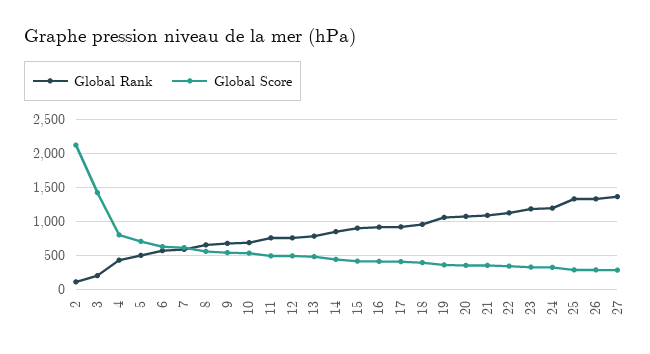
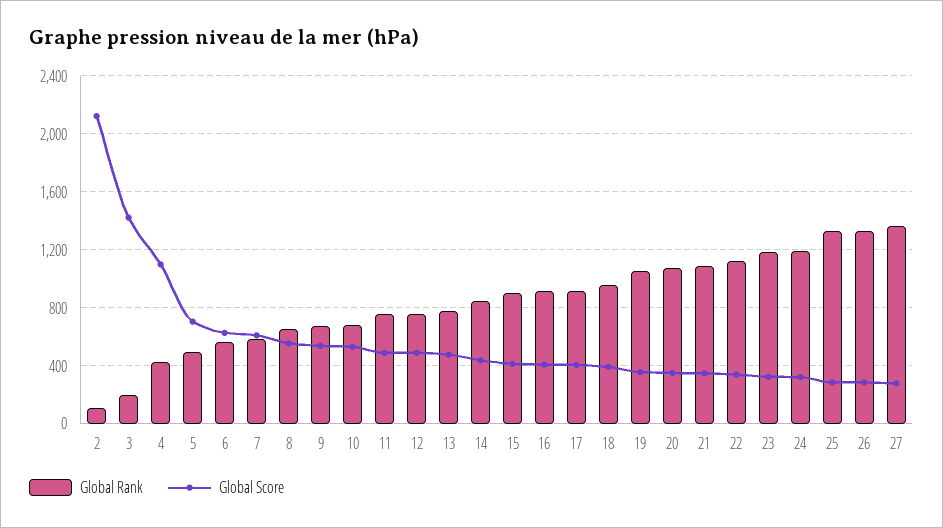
Global Score, 4: 800 -> 1100

